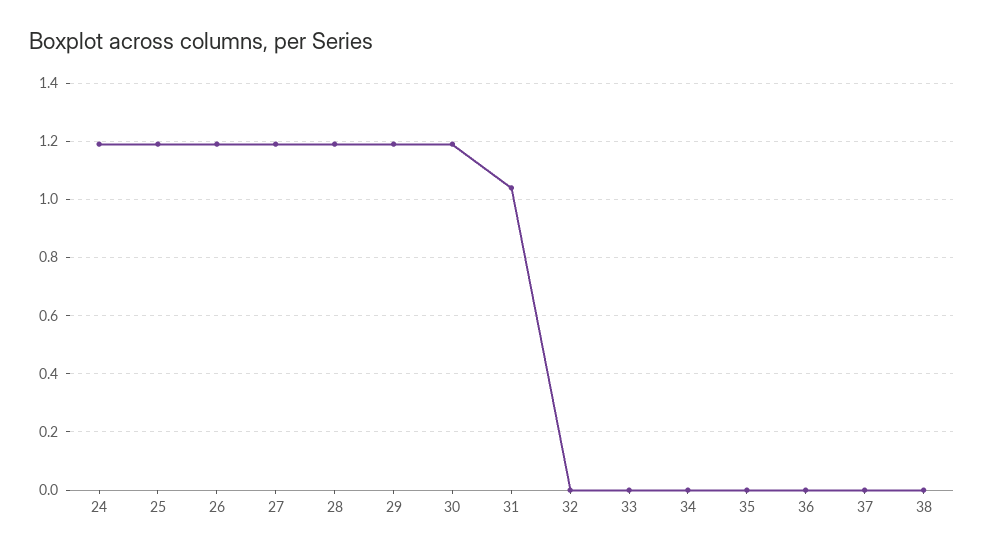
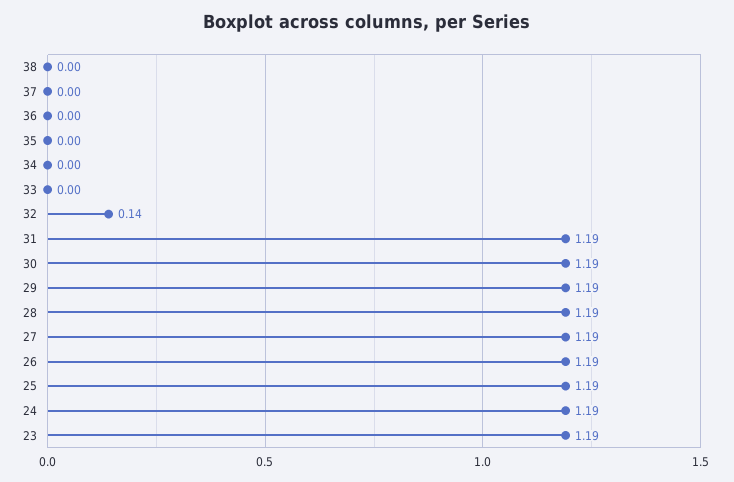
31: 1.05 -> 1.19
32: 0 -> 0.14
23: none -> 1.19

